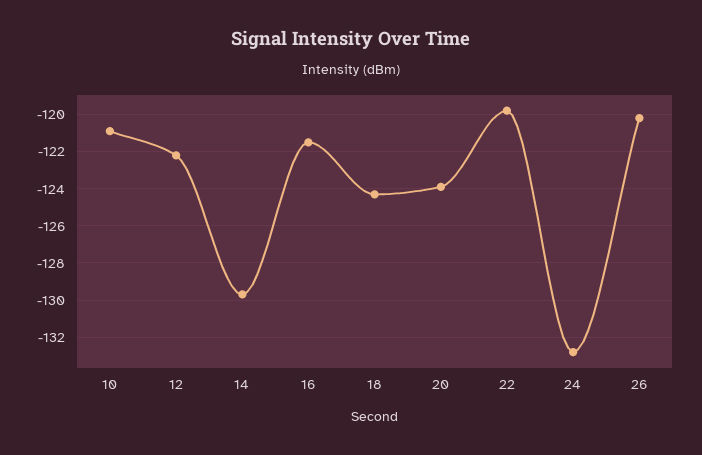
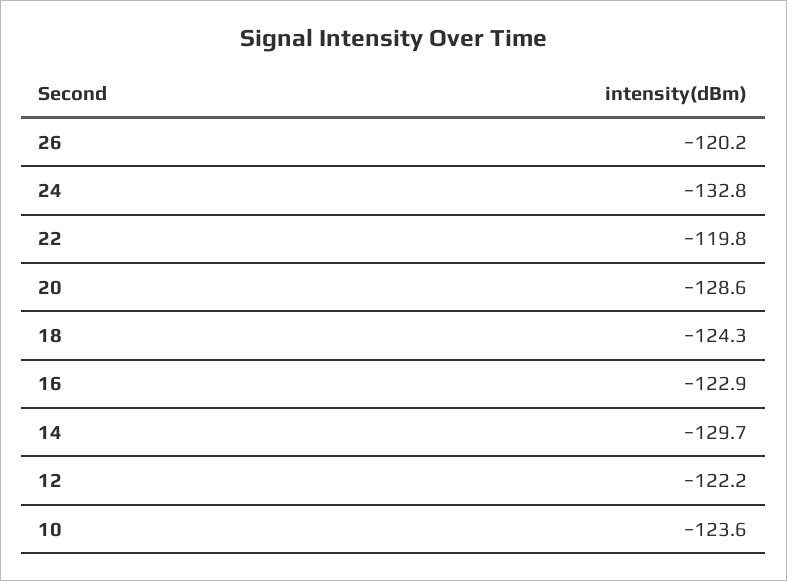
10: -121 -> -123.6
16: -121.5 -> -122.9
20: -124 -> -128.6

